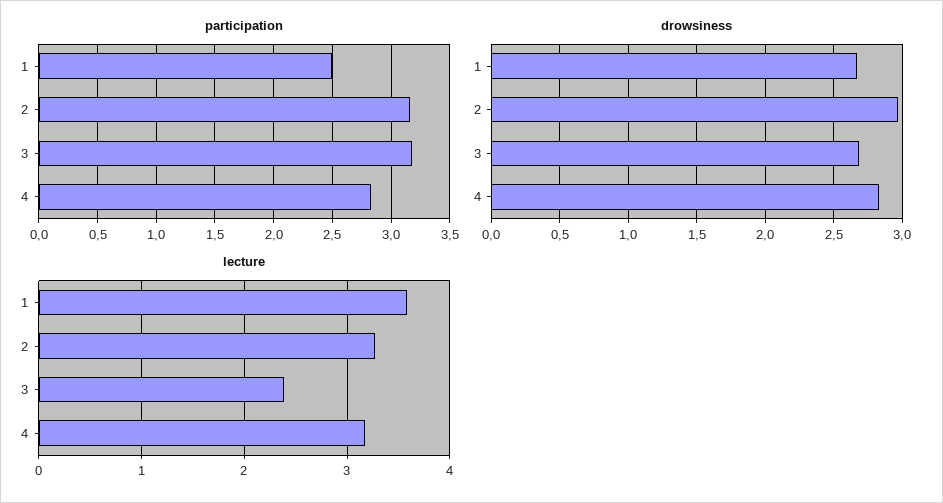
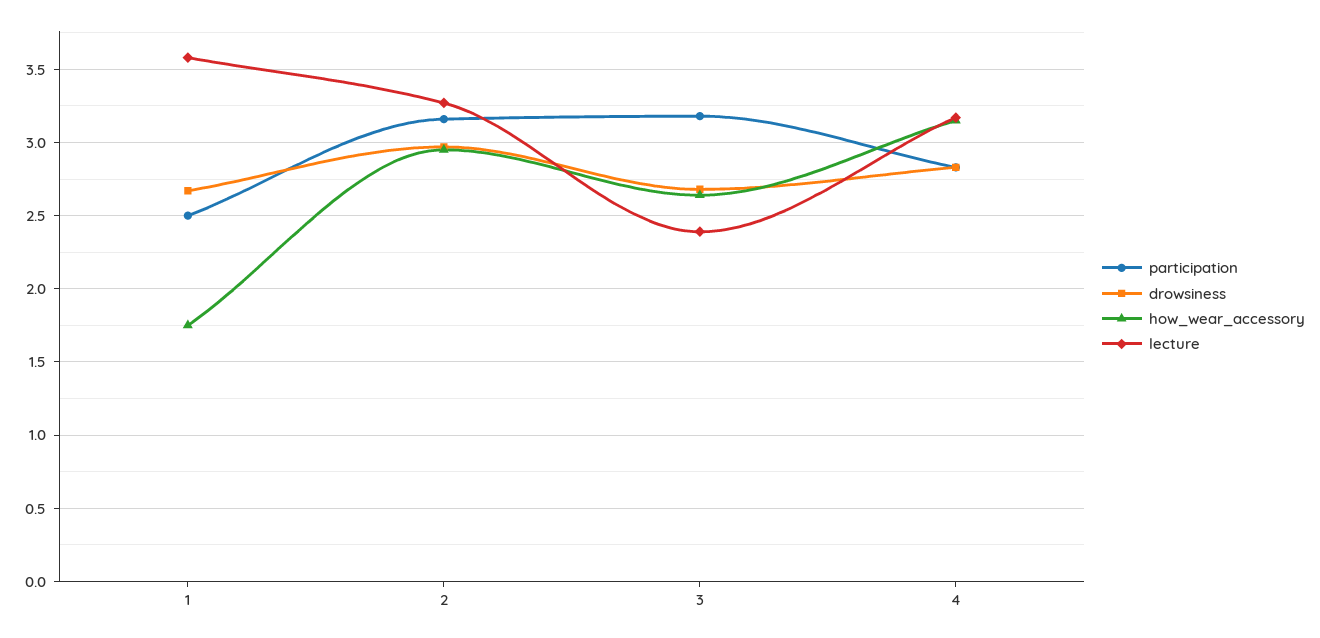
how_wear_accessory, 1: none -> 1.75
how_wear_accessory, 2: none -> 2.95
how_wear_accessory, 3: none -> 2.65
how_wear_accessory, 4: none -> 3.15

